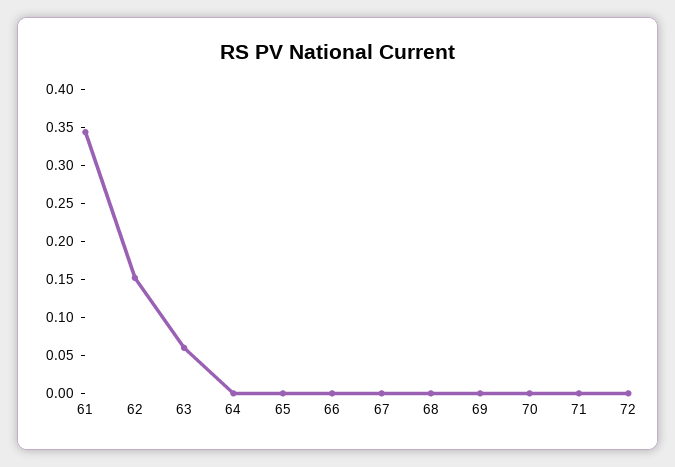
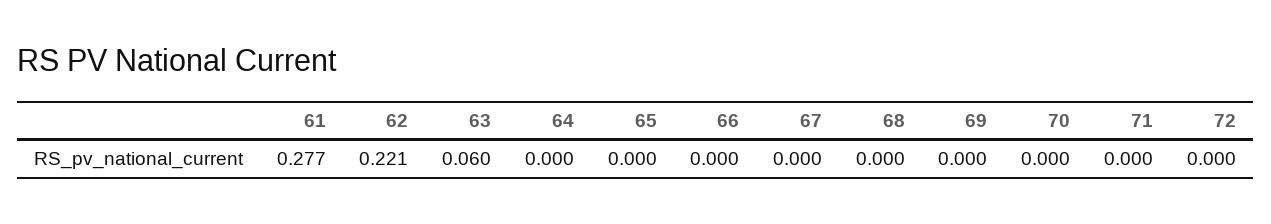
61: 0.35 -> 0.277
62: 0.15 -> 0.221

